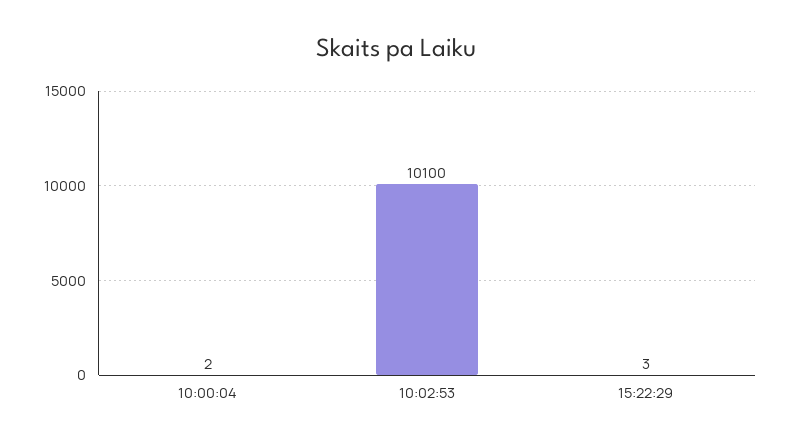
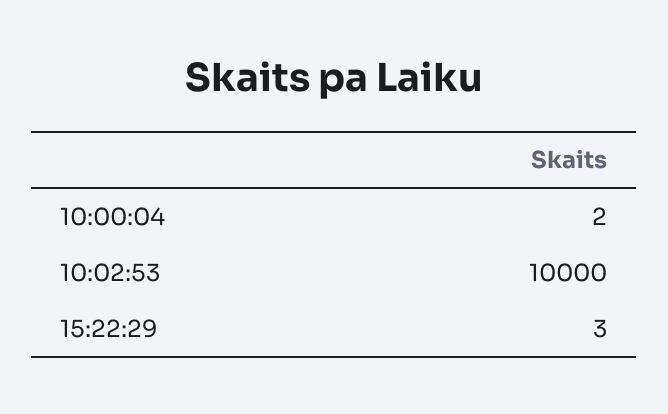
10:02:53: 10100 -> 10000

